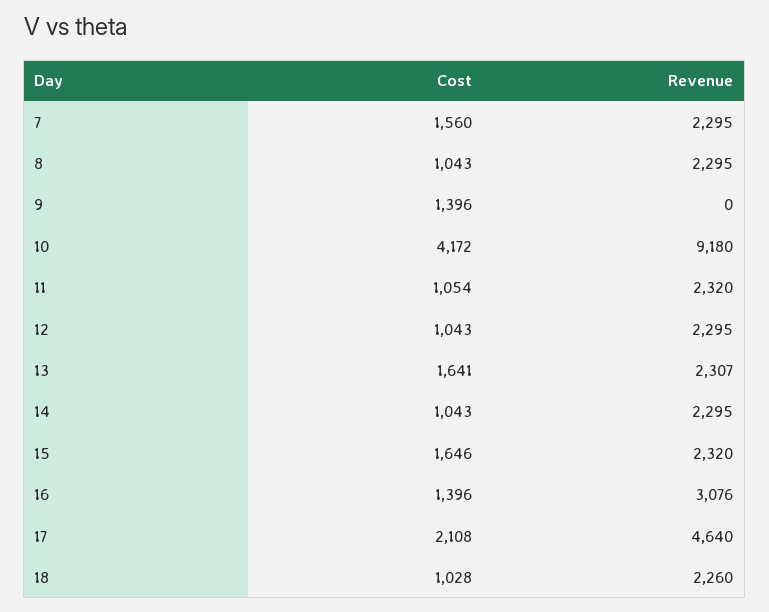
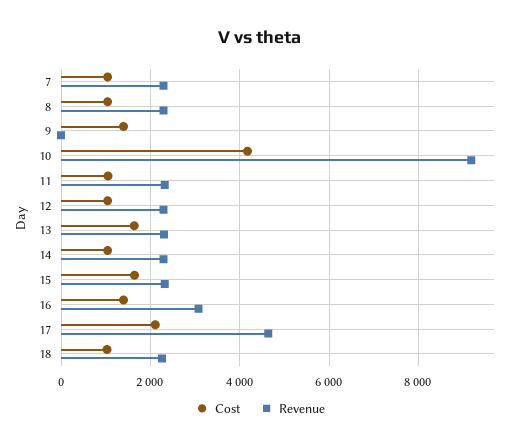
Cost, 7: 1560 -> 1000

